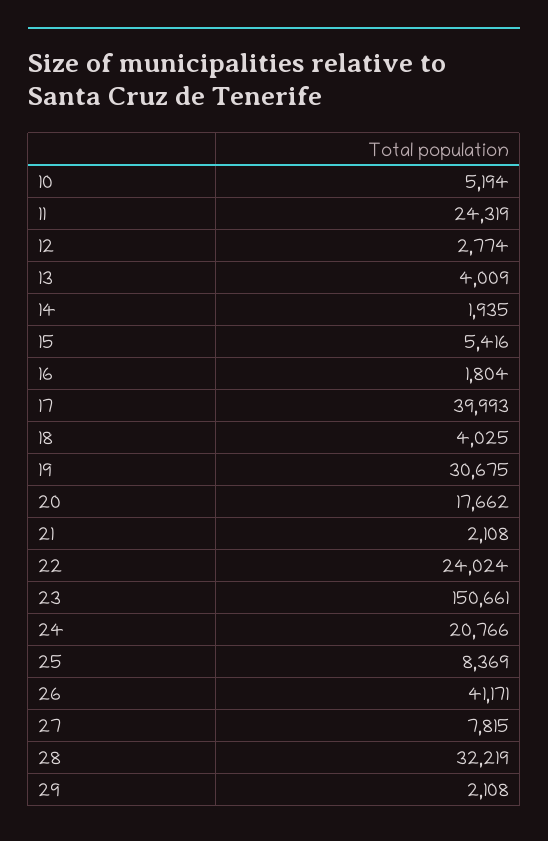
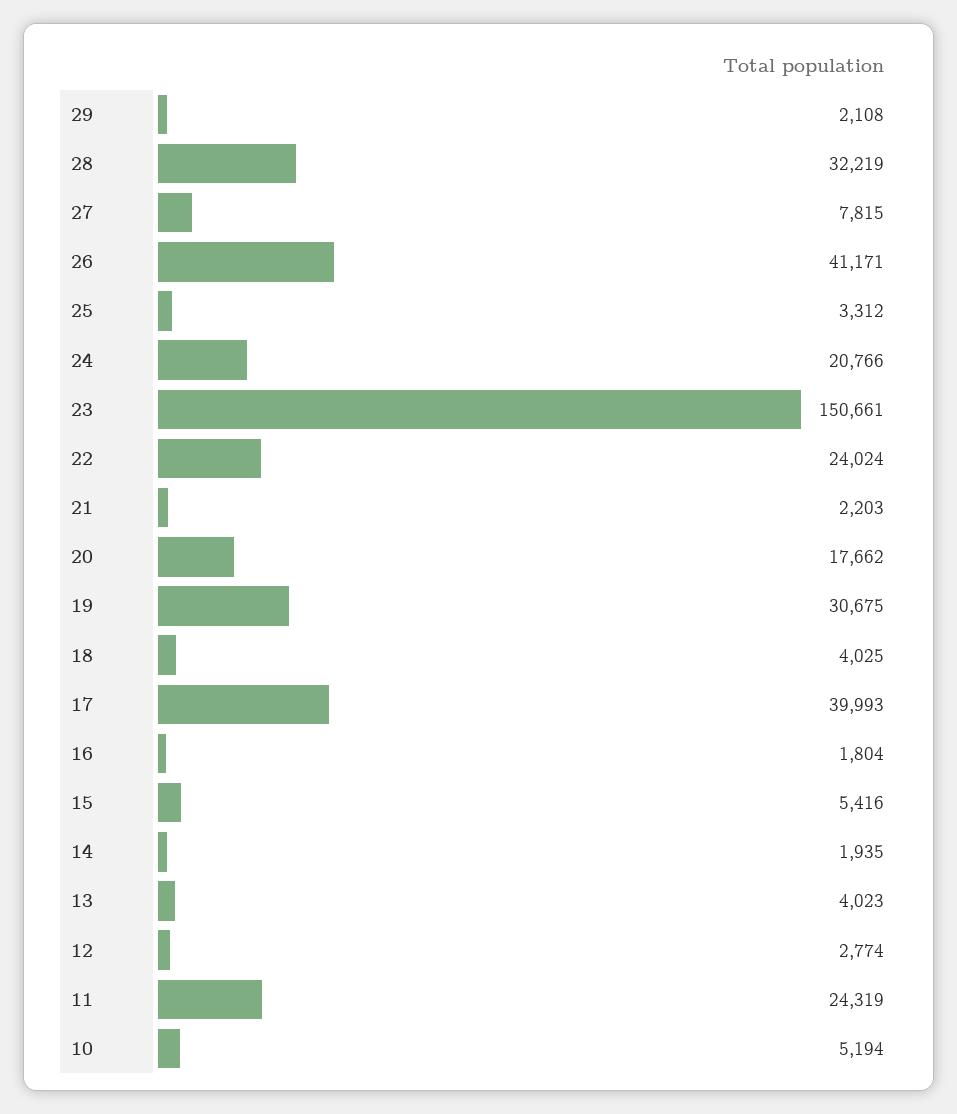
13: 4009 -> 4023
21: 2108 -> 2203
25: 8369 -> 3312

